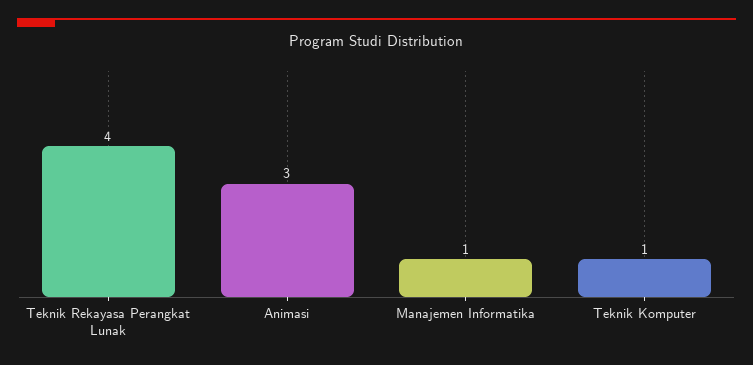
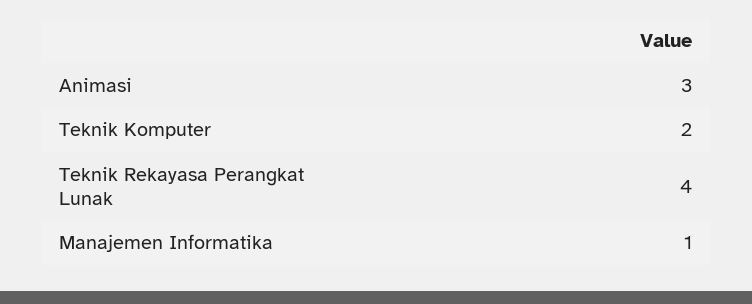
Teknik Komputer: 1 -> 2

